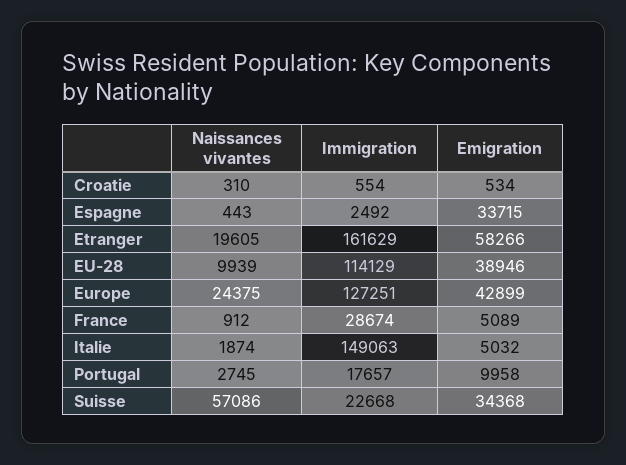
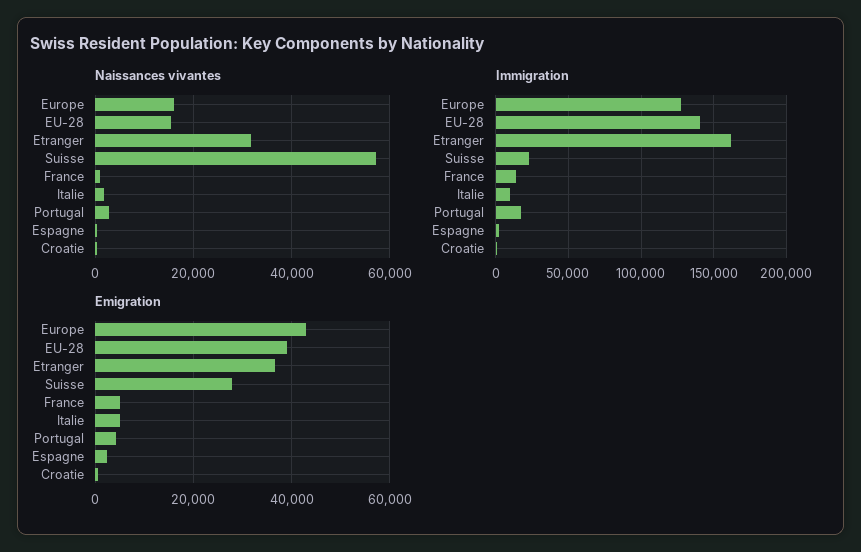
Emigration, Espagne: 33715 -> 2000
Naissances vivantes, Etranger: 19605 -> 32000
Emigration, Etranger: 58266 -> 36000
Naissances vivantes, EU-28: 9939 -> 16000
Immigration, EU-28: 114129 -> 140000
Naissances vivantes, Europe: 24375 -> 16000
Immigration, France: 28674 -> 15000
Immigration, Italie: 149063 -> 10000
Emigration, Portugal: 9958 -> 4000
Emigration, Suisse: 34368 -> 28000

